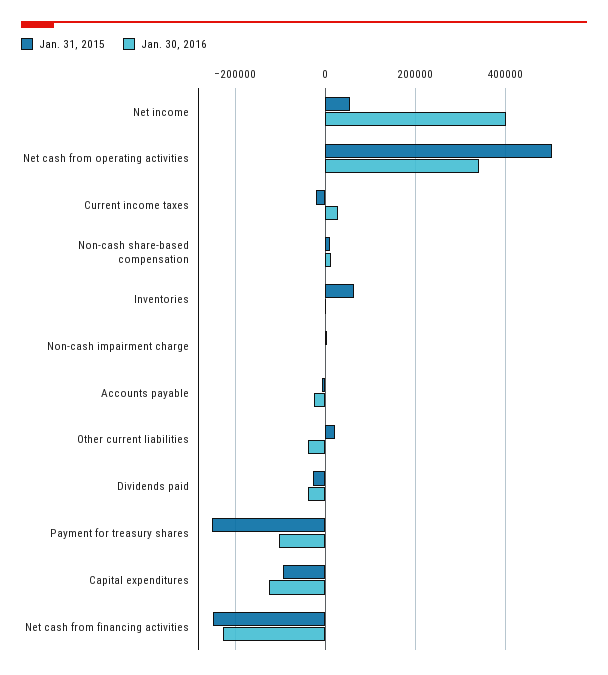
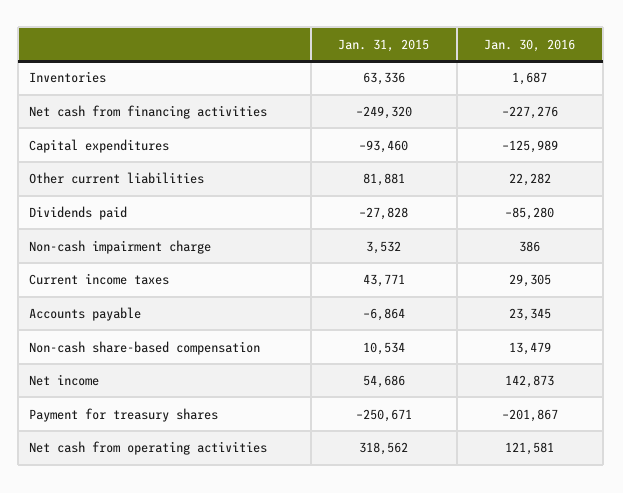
Jan. 30, 2016, Net income: 400000 -> 142873
Jan. 31, 2015, Net cash from operating activities: 500000 -> 318562
Jan. 30, 2016, Net cash from operating activities: 340000 -> 121581
Jan. 31, 2015, Current income taxes: -20000 -> 43771
Jan. 30, 2016, Accounts payable: -20000 -> 23345
Jan. 31, 2015, Other current liabilities: 20000 -> 81881
Jan. 30, 2016, Other current liabilities: -40000 -> 22282
Jan. 30, 2016, Dividends paid: -40000 -> -85280
Jan. 30, 2016, Payment for treasury shares: -100000 -> -201867

